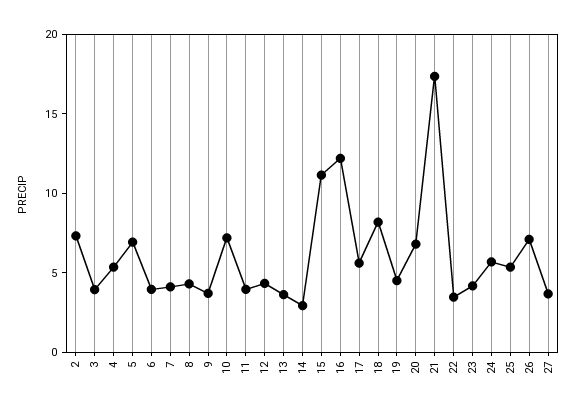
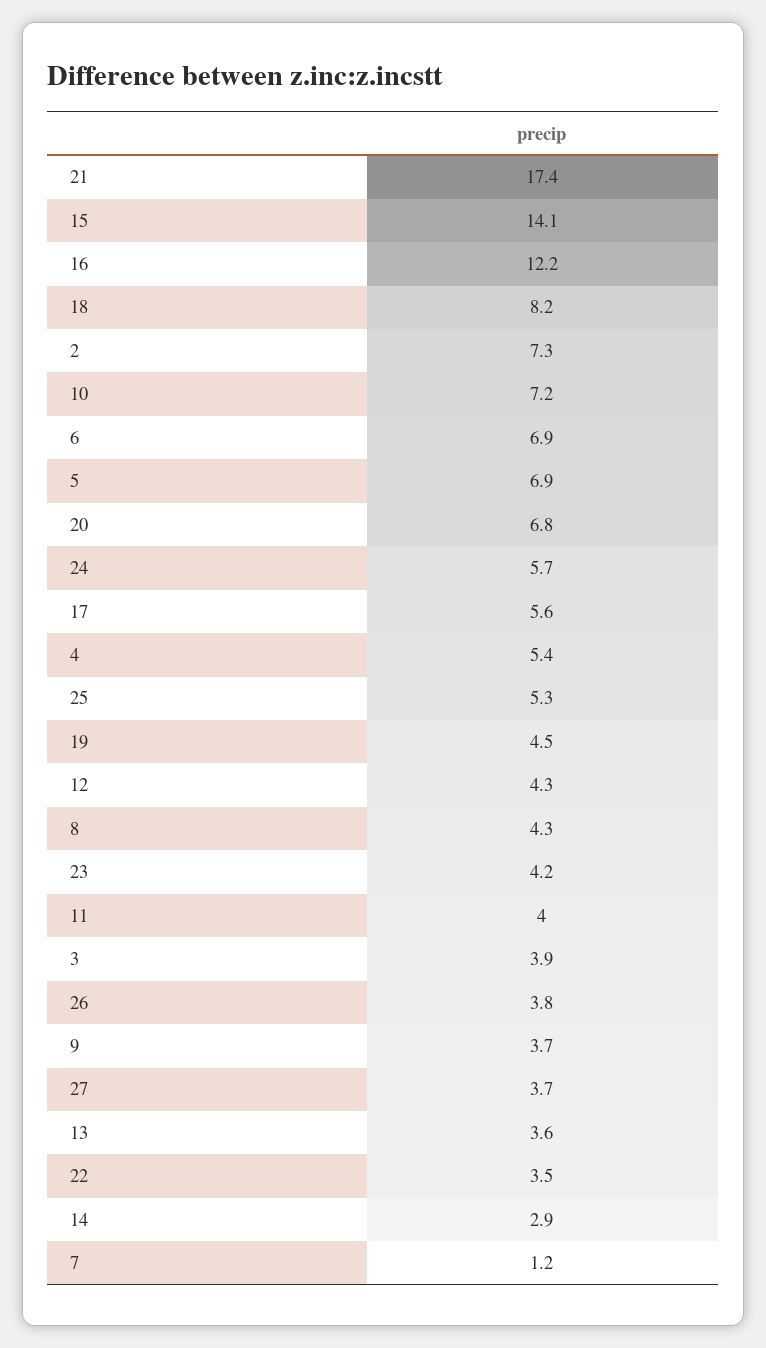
6: 4 -> 6.9
7: 4 -> 1.2
15: 11 -> 14.1
26: 7 -> 3.8

